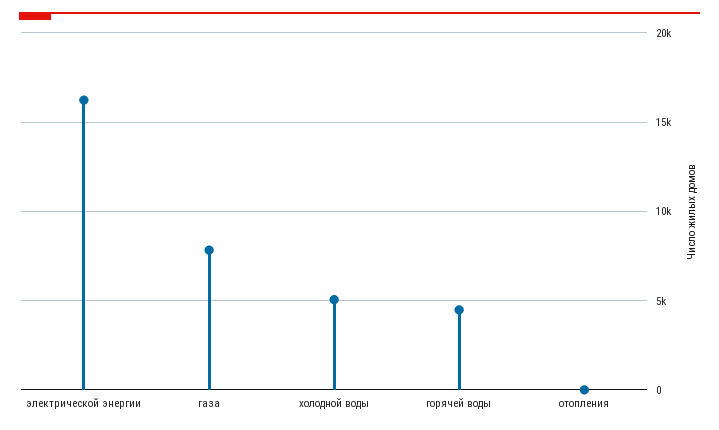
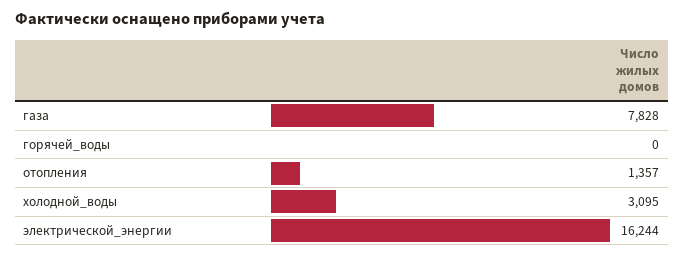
холодной воды: 5000 -> 3095
горячей воды: 4500 -> 0
отопления: 0 -> 1357

